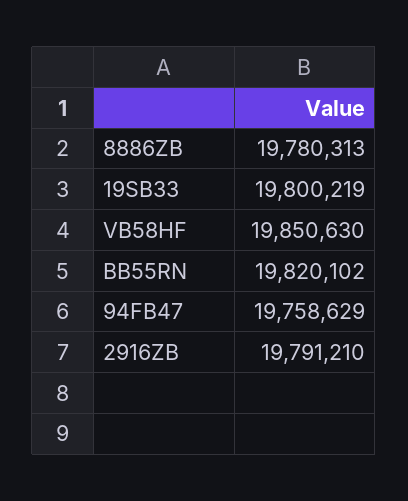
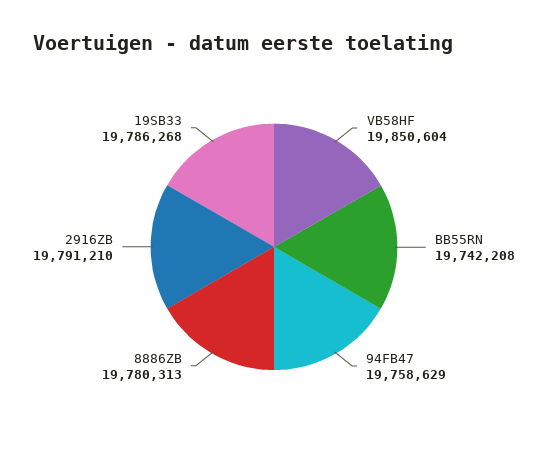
19SB33: 19800219 -> 19786268
VB58HF: 19850630 -> 19850604
BB55RN: 19820102 -> 19742208

